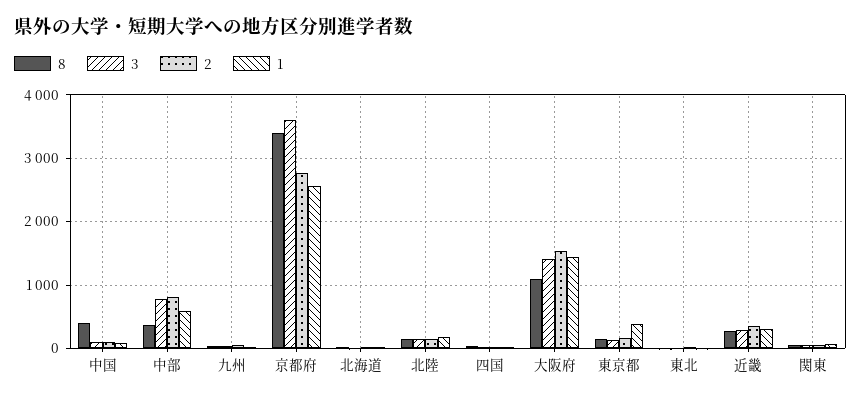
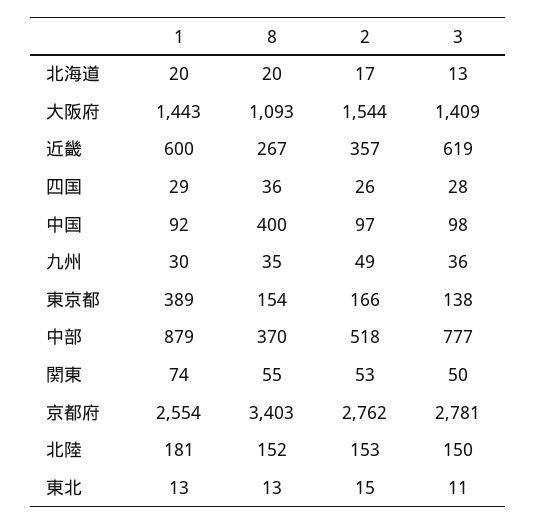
2, 中部: 800 -> 518
1, 中部: 600 -> 879
3, 京都府: 3600 -> 2781
3, 近畿: 300 -> 619
1, 近畿: 300 -> 600

